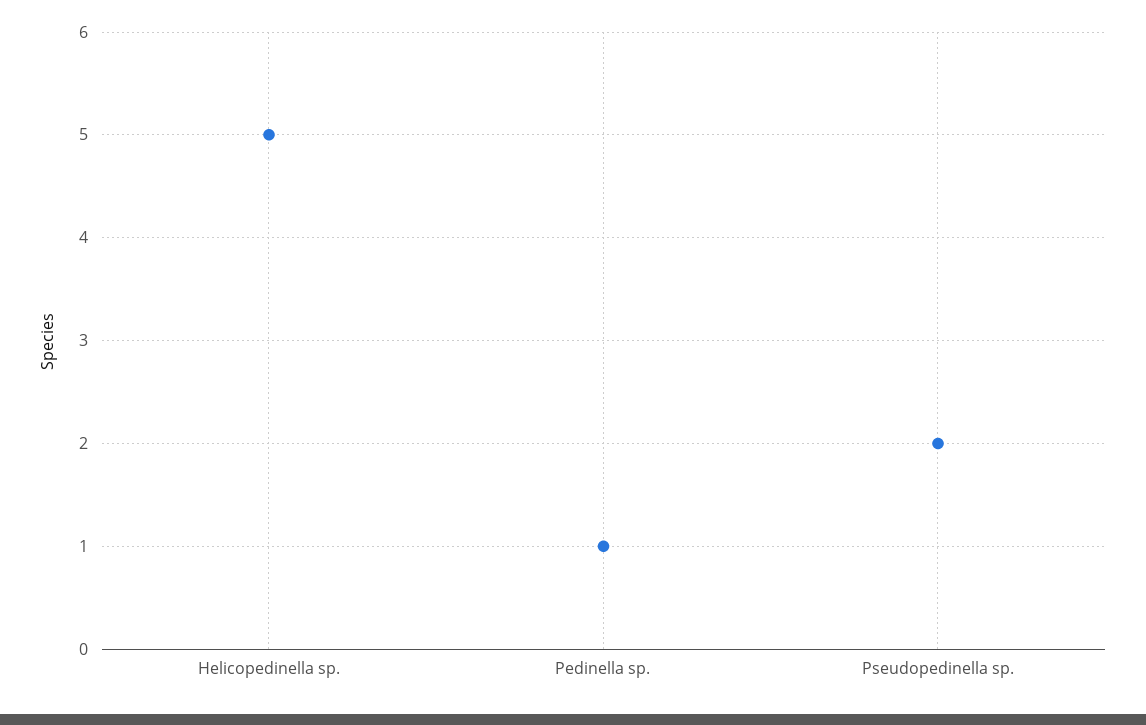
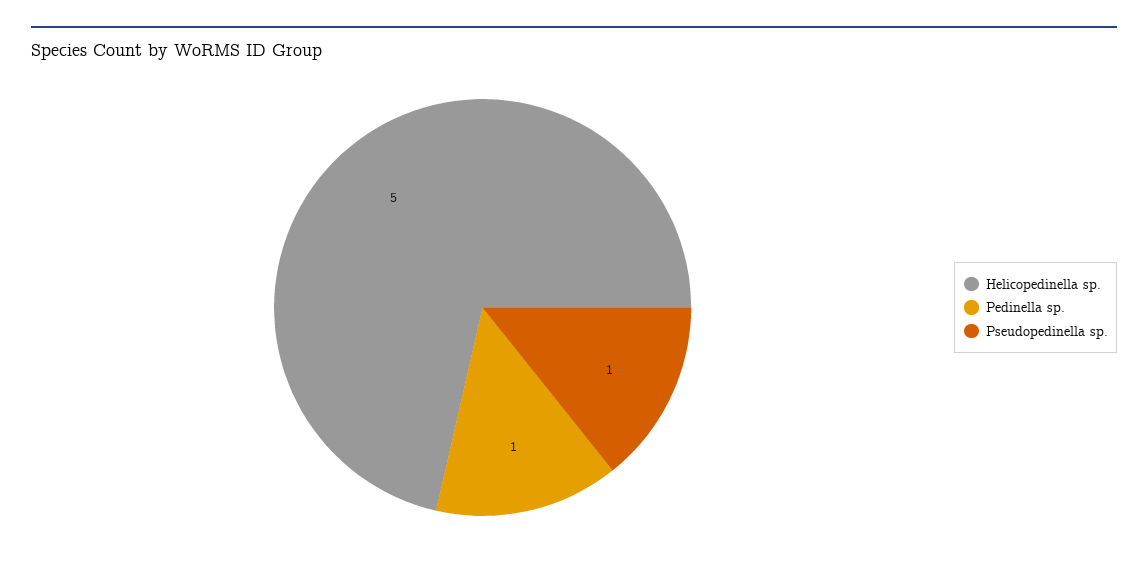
Pseudopedinella sp.: 2 -> 1

